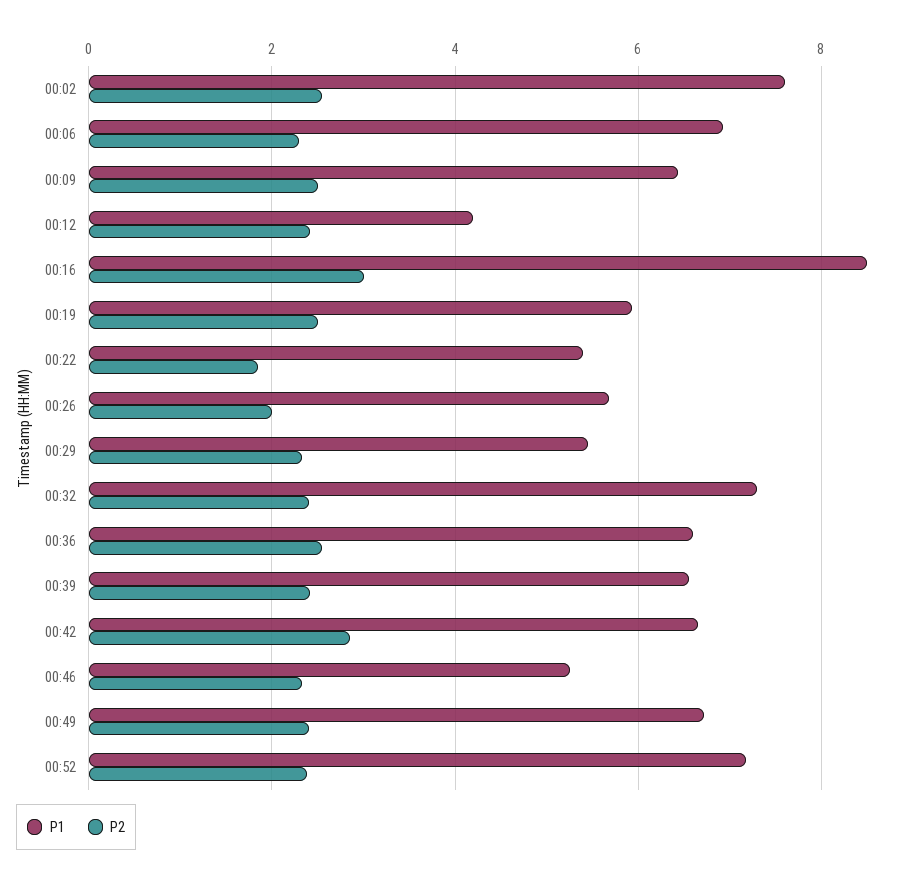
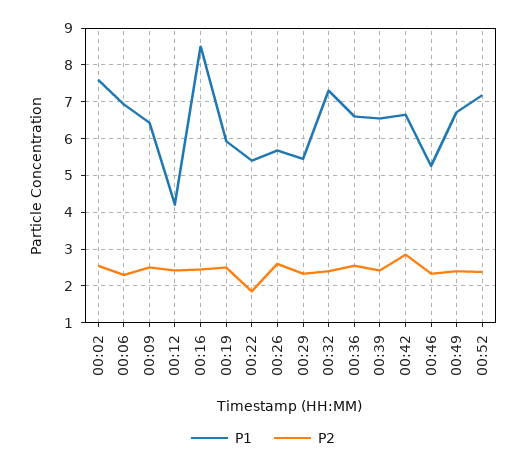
P2, 00:16: 3 -> 2.4
P2, 00:26: 2 -> 2.6

